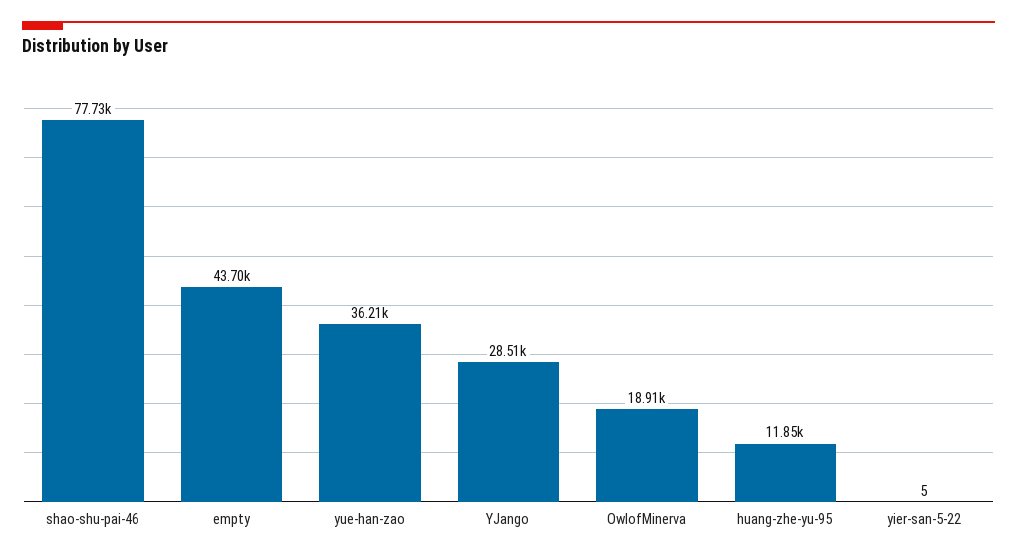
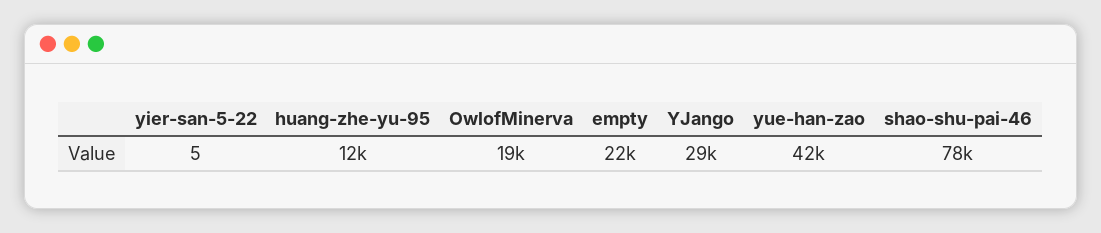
empty: 43700 -> 22000
yue-han-zao: 36210 -> 42000

